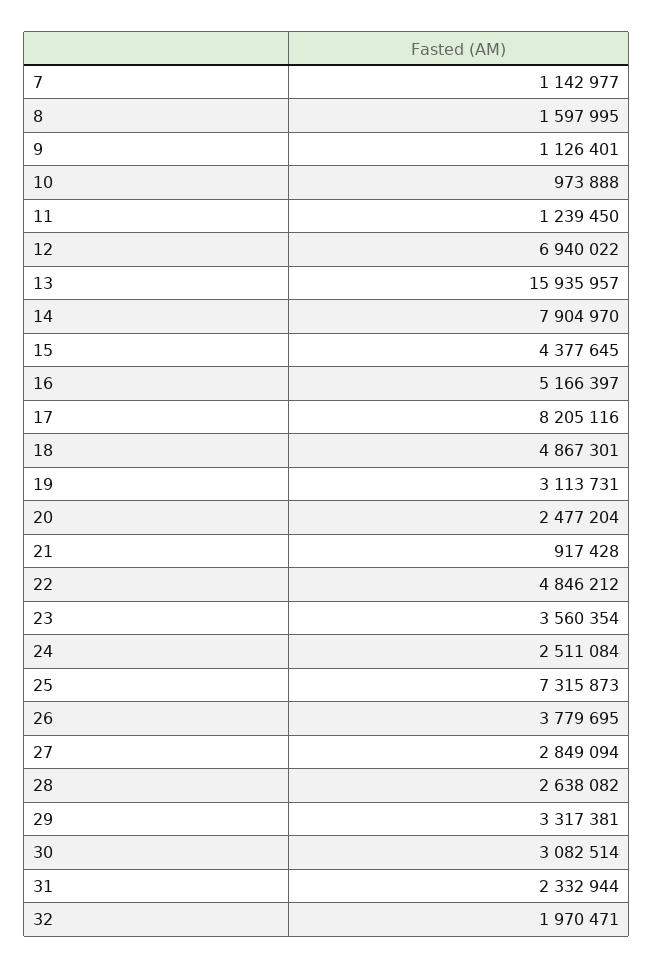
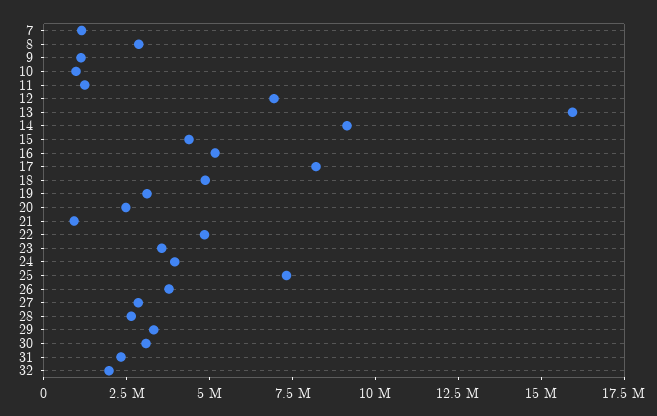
8: 1597995 -> 3000000
14: 7904970 -> 9000000
24: 2511084 -> 4000000

